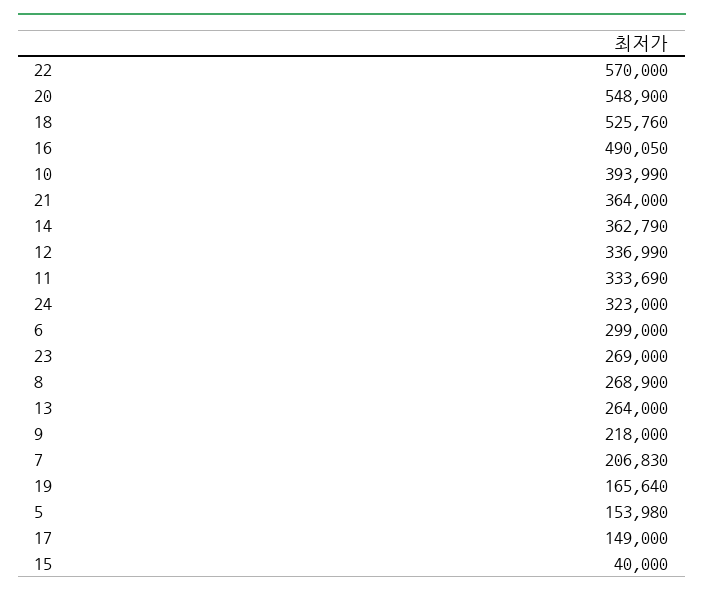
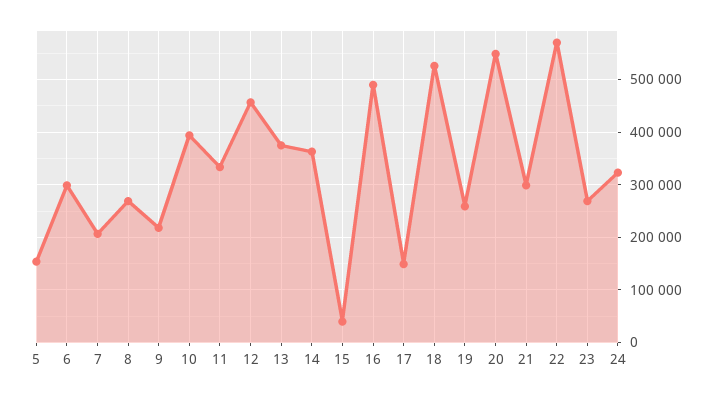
21: 364000 -> 300000
12: 336990 -> 460000
13: 264000 -> 380000
19: 165640 -> 260000

